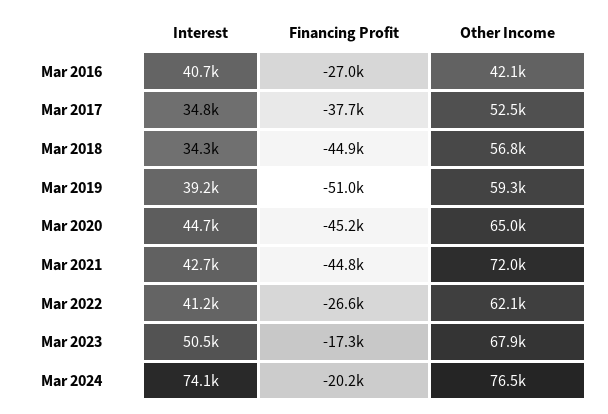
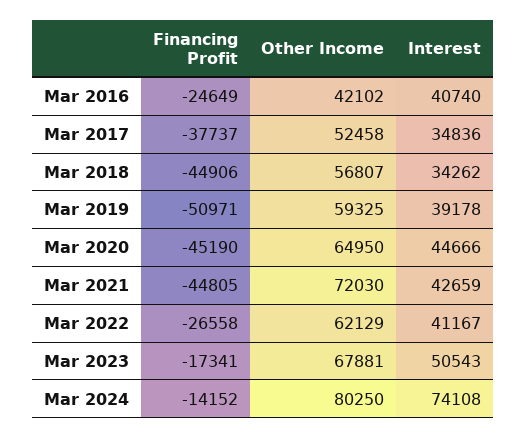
Financing Profit, Mar 2016: -27000 -> -24649
Financing Profit, Mar 2024: -20200 -> -14152
Other Income, Mar 2024: 76500 -> 80250

